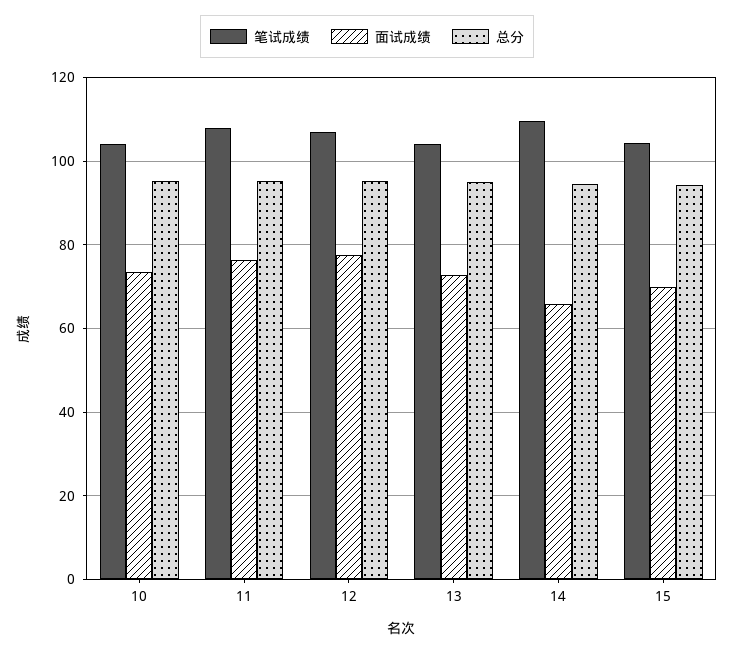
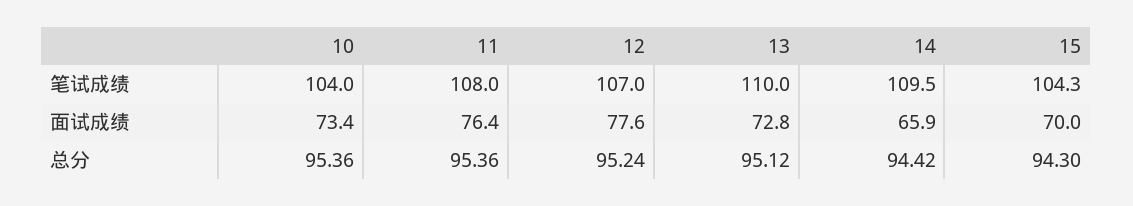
笔试成绩, 13: 104 -> 110

